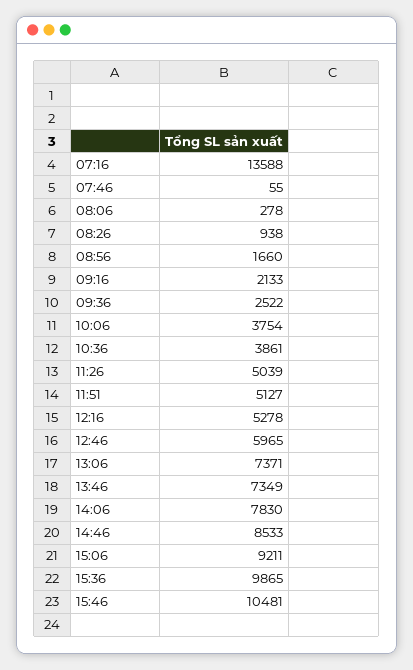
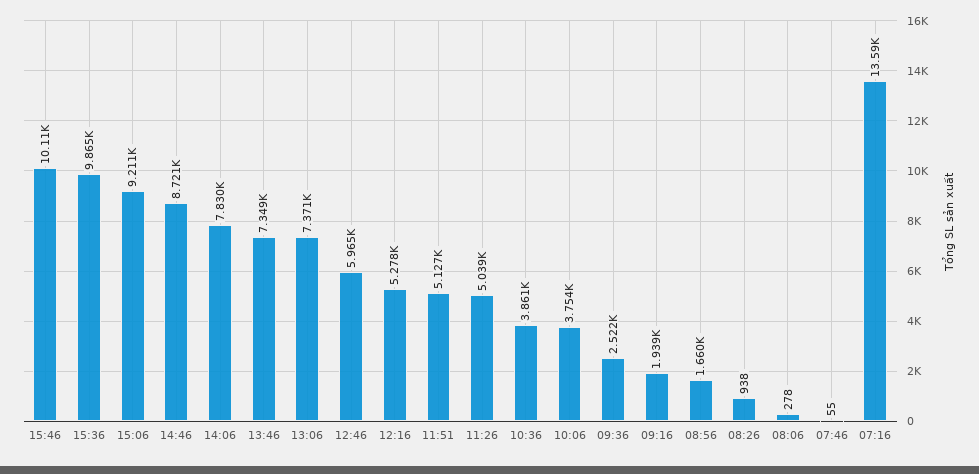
09:16: 2133 -> 1939
14:46: 8533 -> 8721
15:46: 10481 -> 10110

